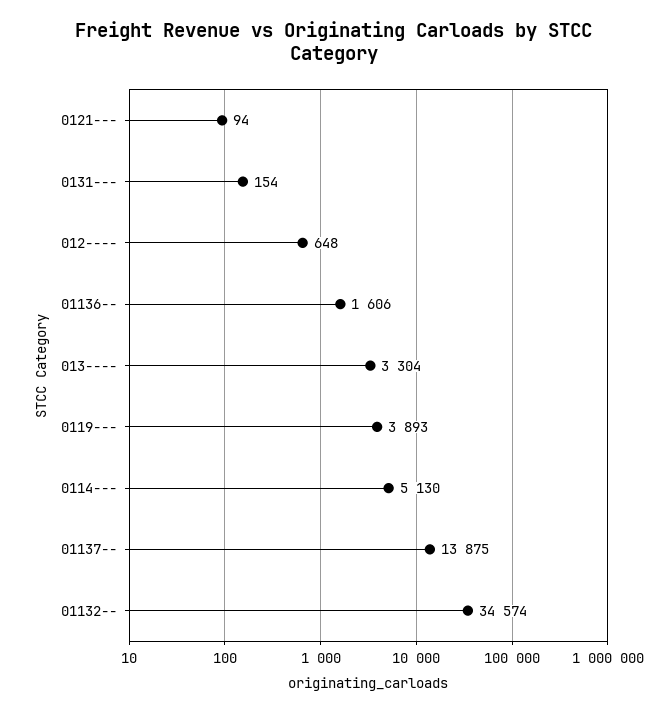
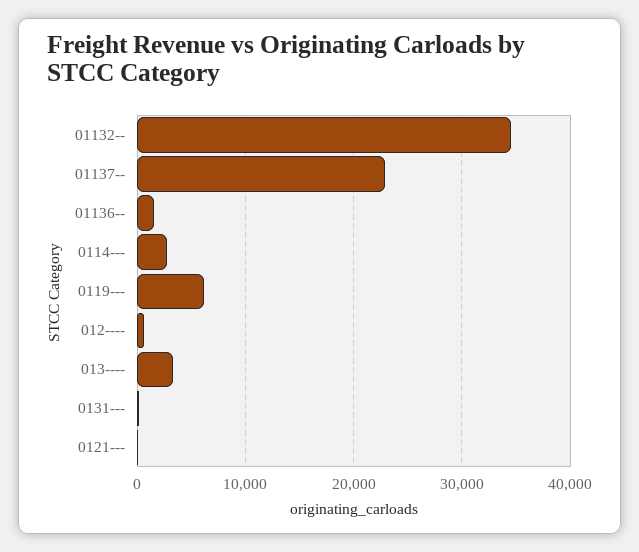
0119---: 3893 -> 6000
0114---: 5130 -> 3000
01137--: 13875 -> 23000

